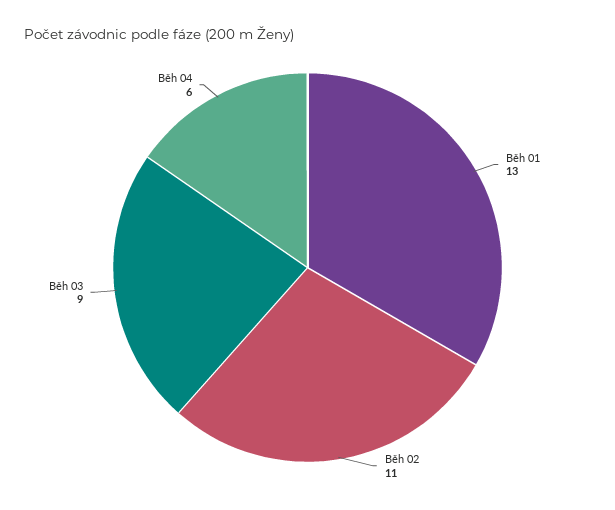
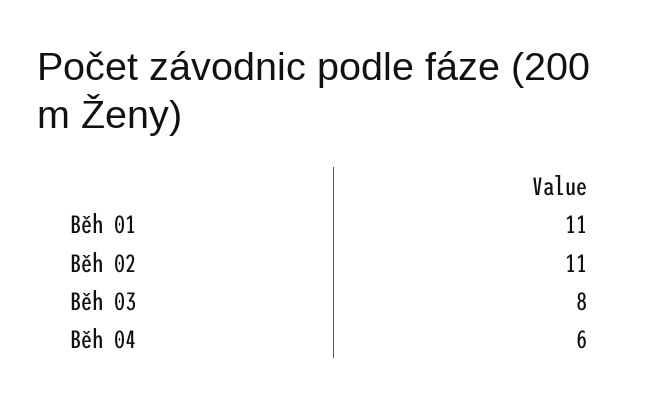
Běh 01: 13 -> 11
Běh 03: 9 -> 8

